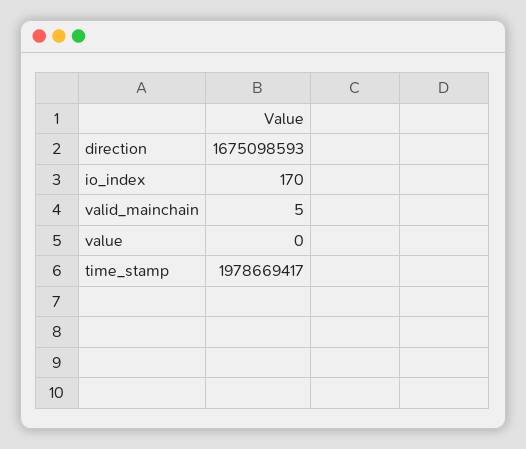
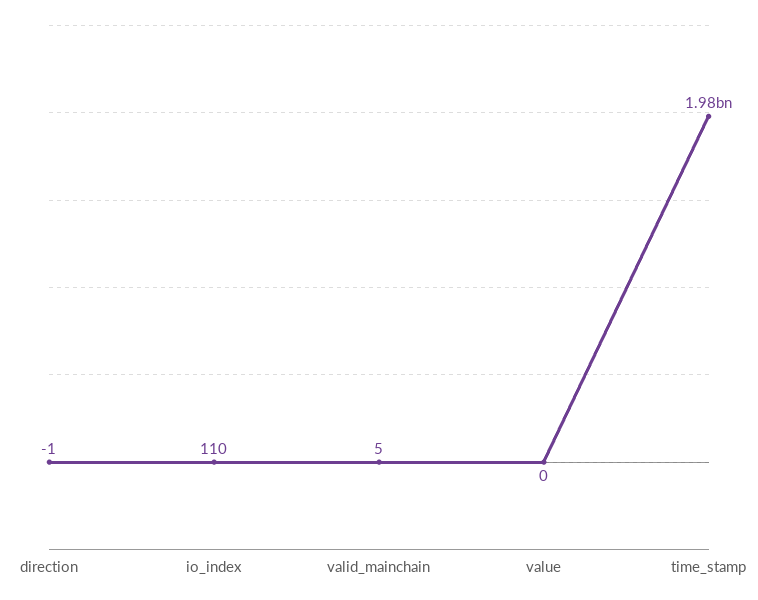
direction: 1675098593 -> -1
io_index: 170 -> 110

